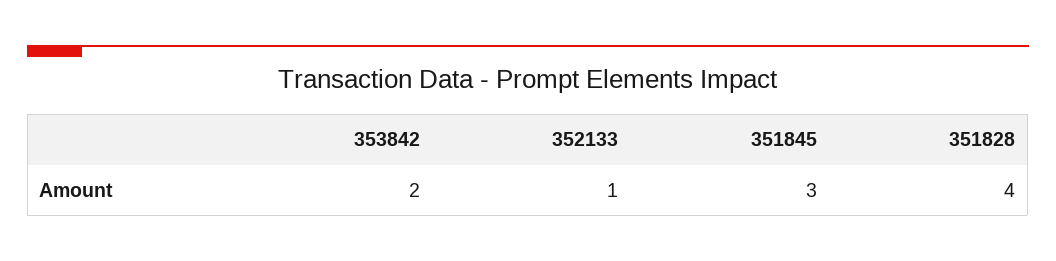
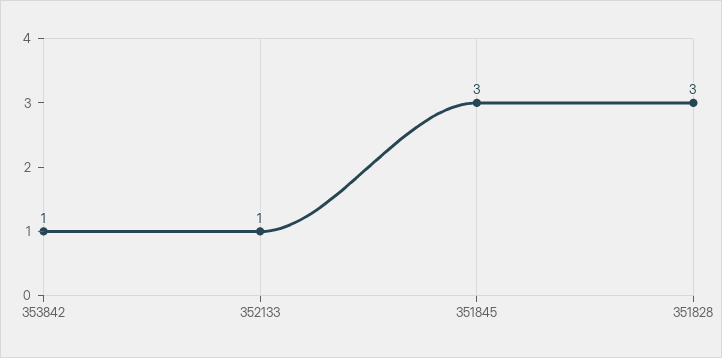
353842: 2 -> 1
351828: 4 -> 3

